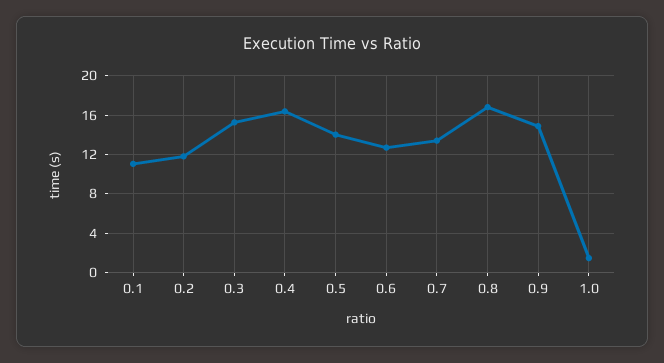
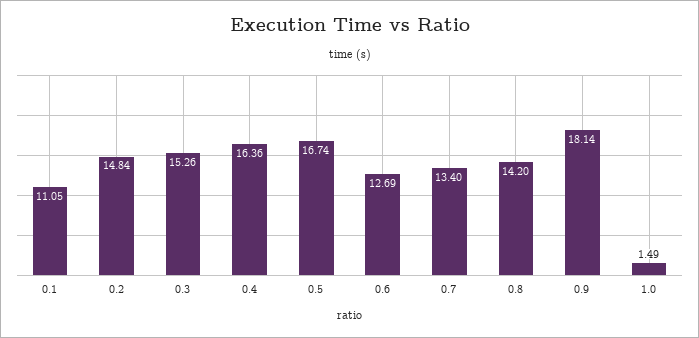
0.2: 12 -> 14.84
0.5: 14 -> 16.74
0.8: 17 -> 14.2
0.9: 15 -> 18.14

